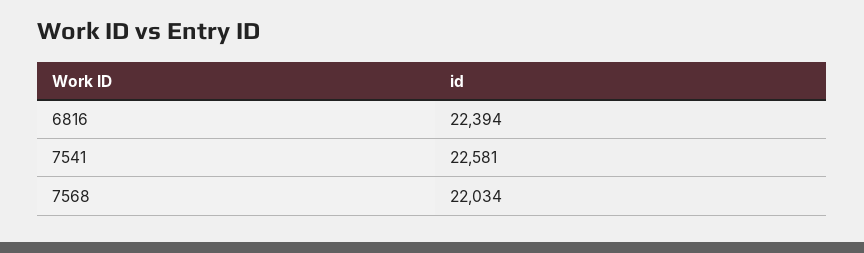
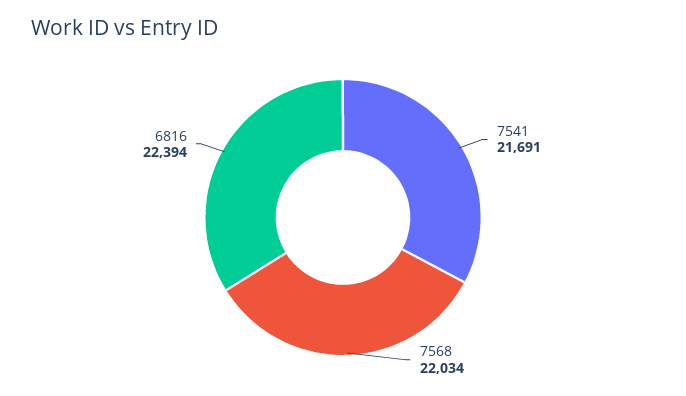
7541: 22581 -> 21691

